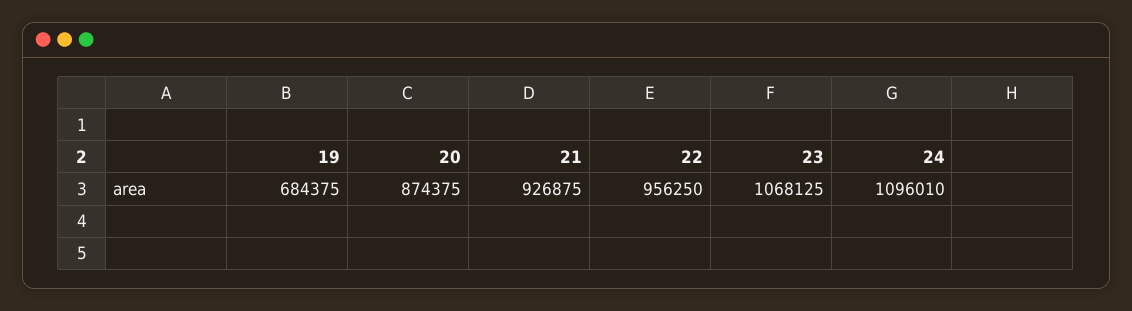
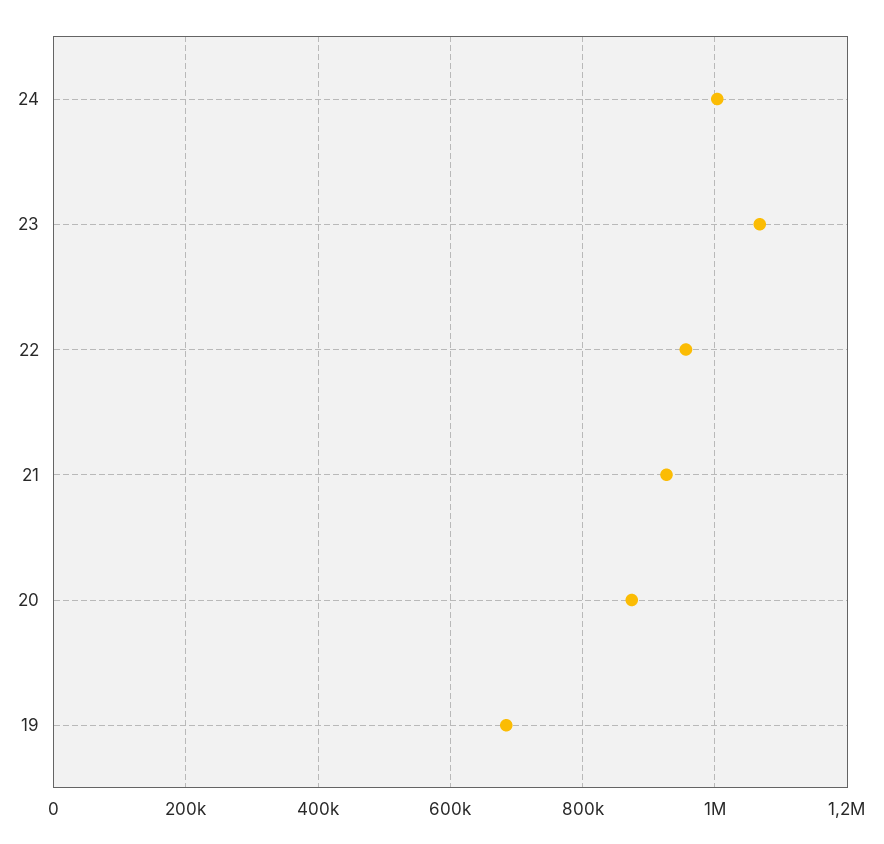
24: 1096010 -> 1000000

